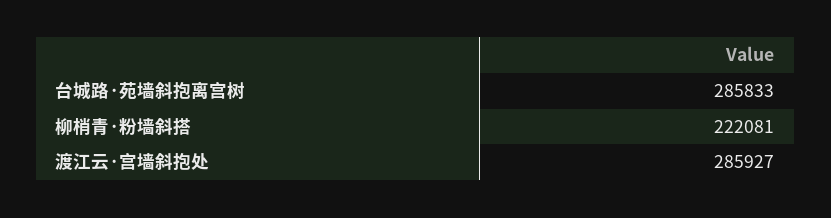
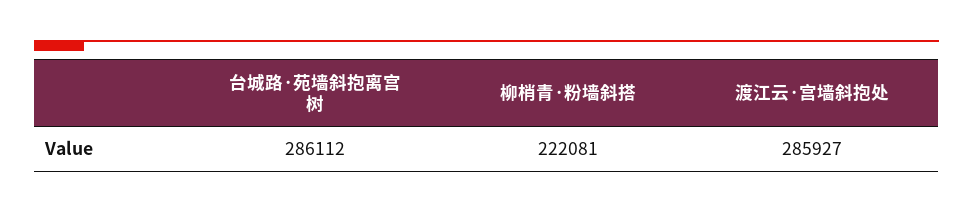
台城路·苑墙斜抱离宫树: 285833 -> 286112

